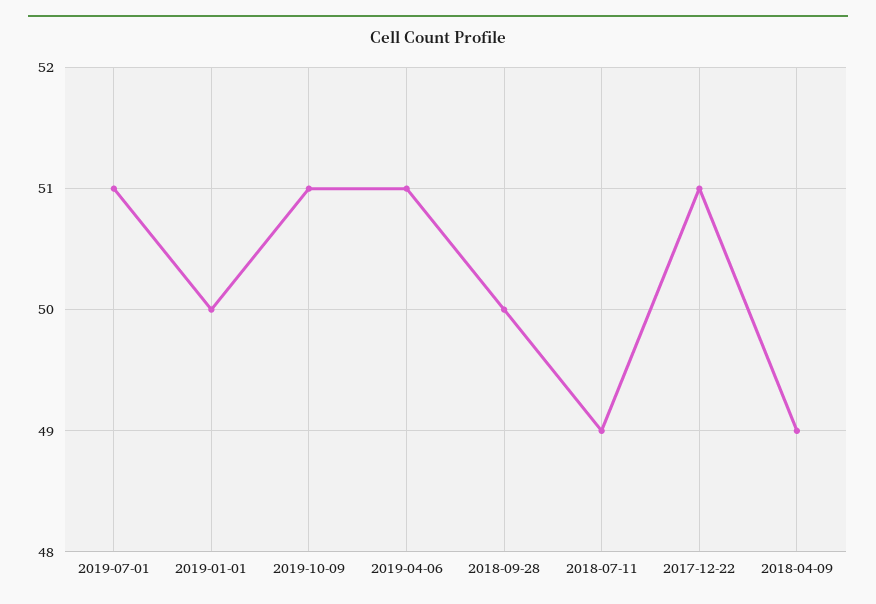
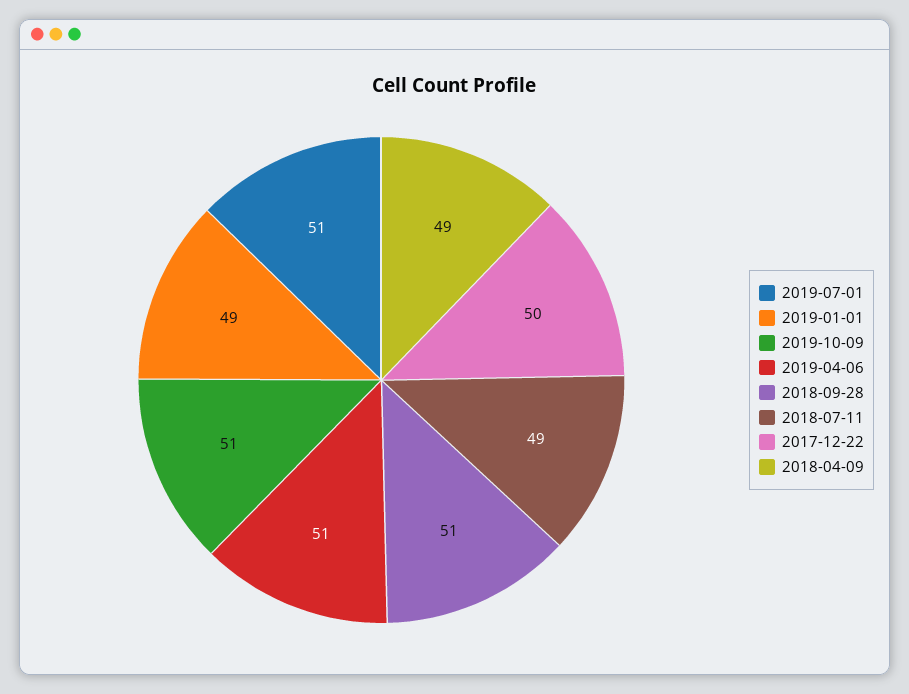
2019-01-01: 50 -> 49
2018-09-28: 50 -> 51
2017-12-22: 51 -> 50

